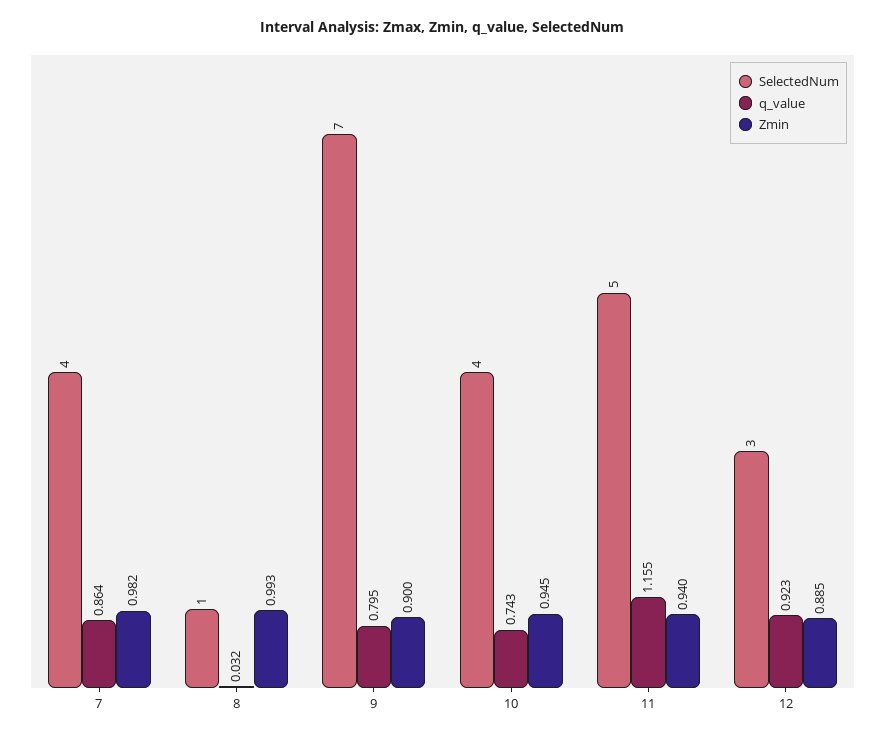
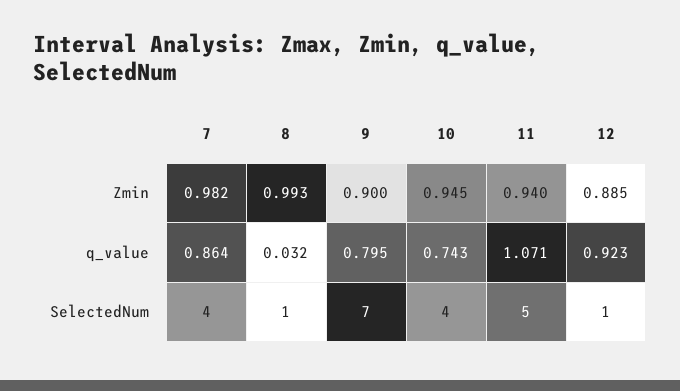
q_value, 11: 1.155 -> 1.071
SelectedNum, 12: 3 -> 1

